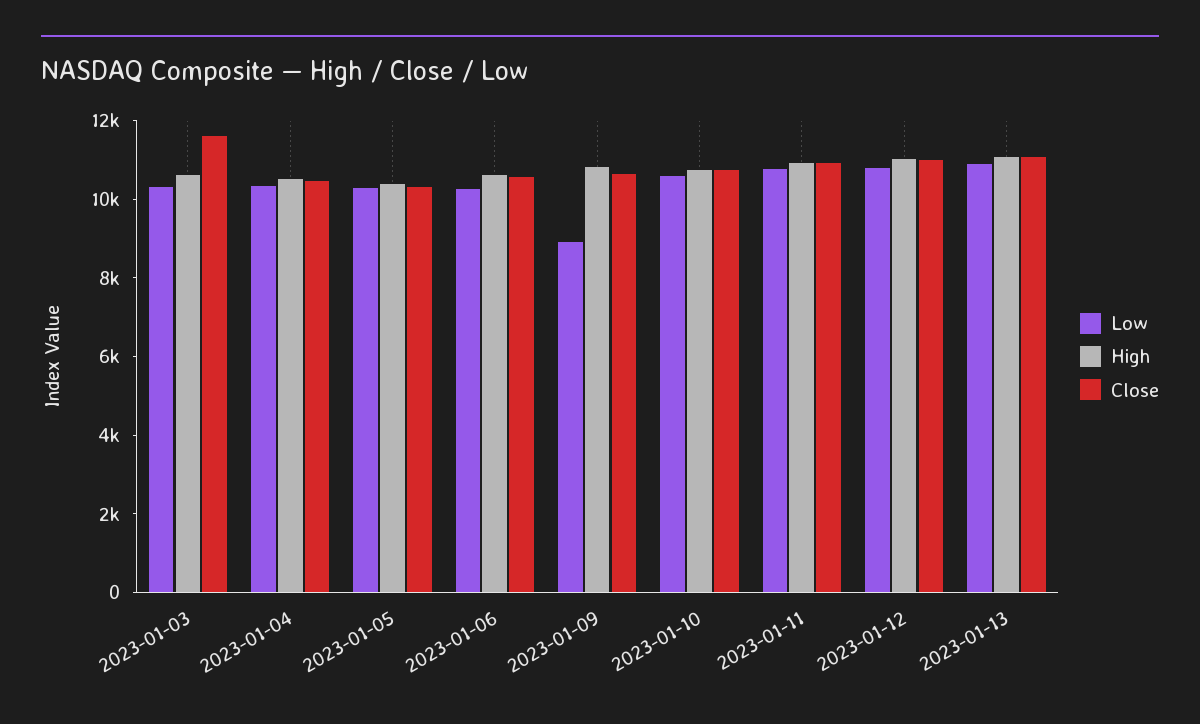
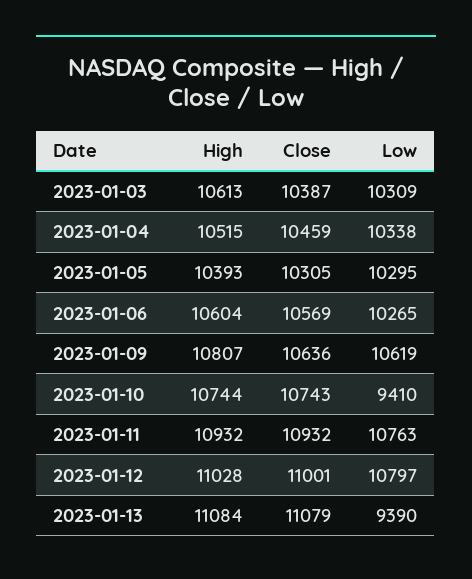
Close, 2023-01-03: 11500 -> 10387
Low, 2023-01-09: 9000 -> 10619
Low, 2023-01-10: 10500 -> 9410
Low, 2023-01-13: 11000 -> 9390

